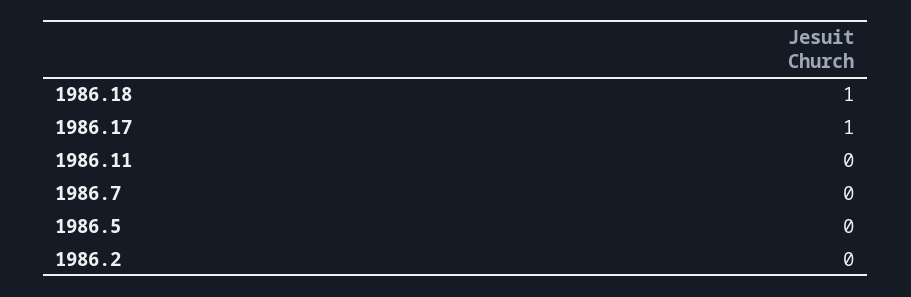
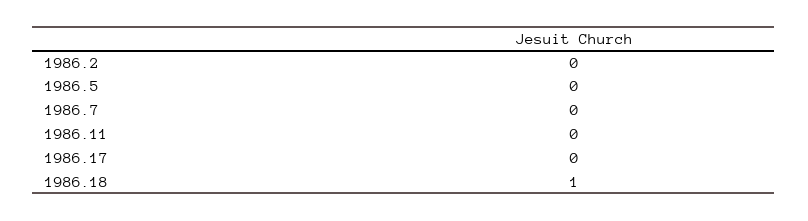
1986.17: 1 -> 0

